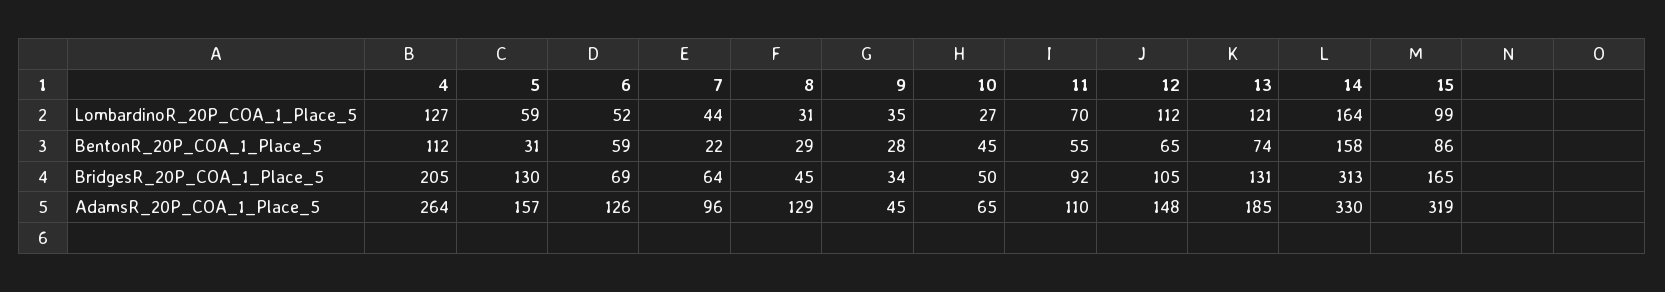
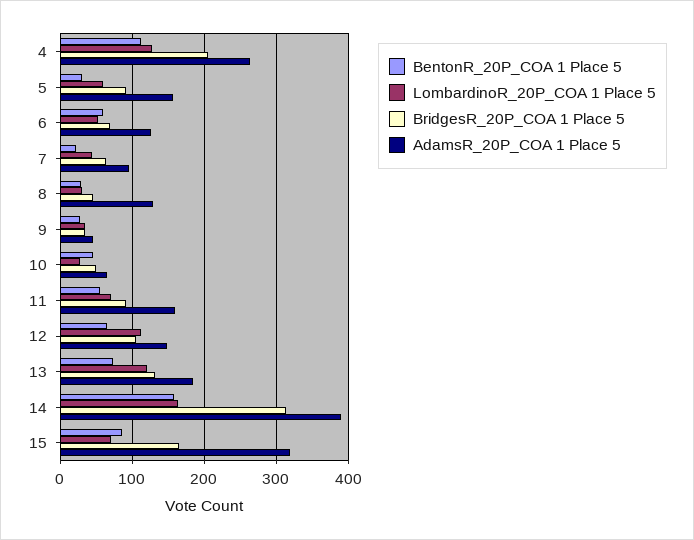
LombardinoR_20P_COA_1_Place_5, 15: 99 -> 70
BridgesR_20P_COA_1_Place_5, 5: 130 -> 90
AdamsR_20P_COA_1_Place_5, 11: 110 -> 160
AdamsR_20P_COA_1_Place_5, 14: 330 -> 390

